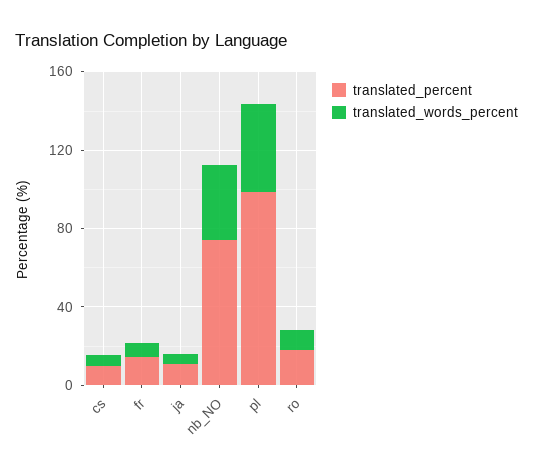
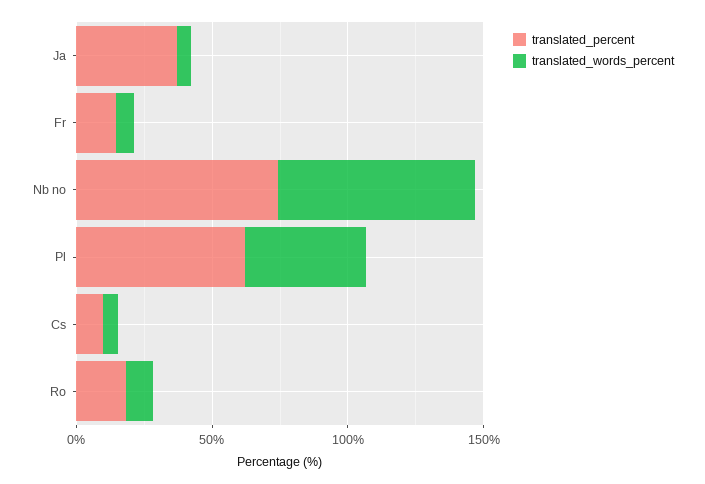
translated_percent, ja: 10 -> 40
translated_words_percent, nb_NO: 40 -> 70
translated_percent, pl: 100 -> 60

